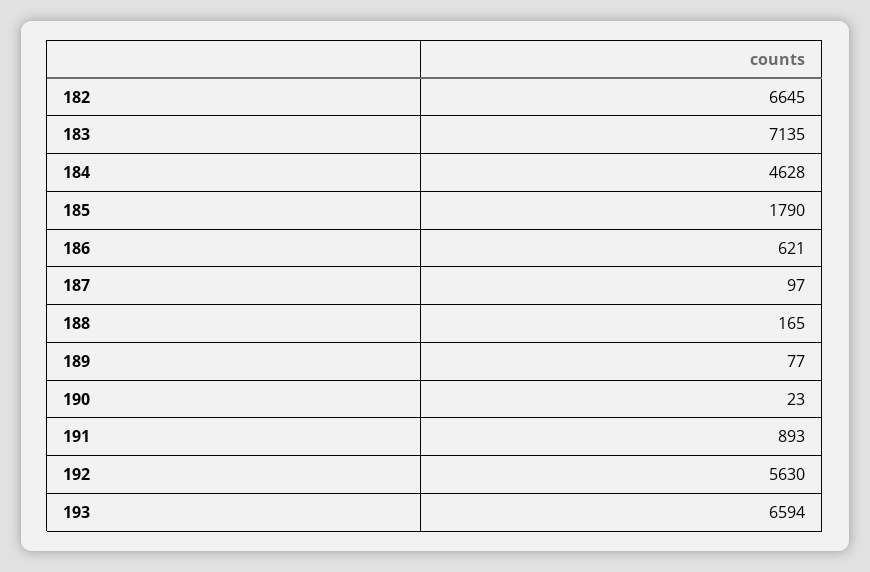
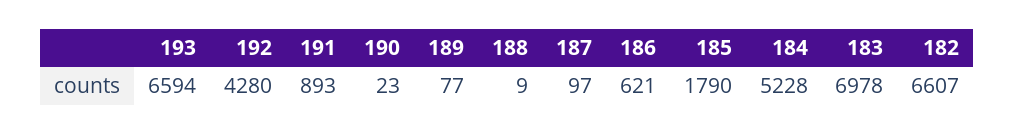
182: 6645 -> 6607
183: 7135 -> 6978
184: 4628 -> 5228
188: 165 -> 9
192: 5630 -> 4280

